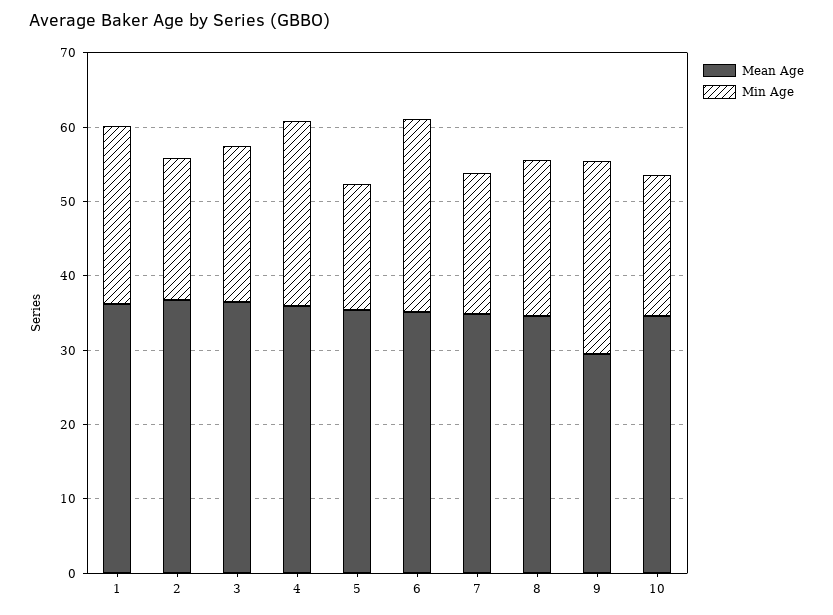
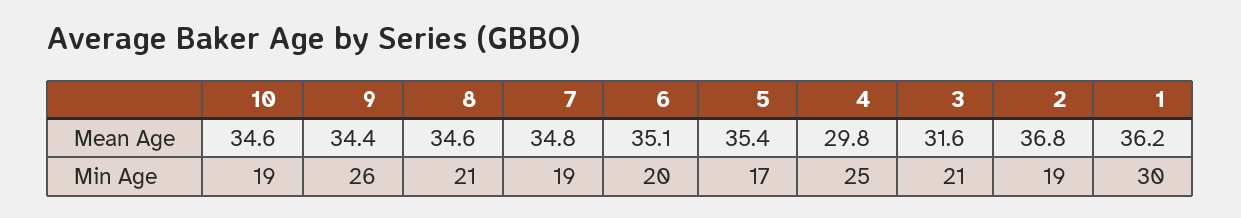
Min Age, 1: 24 -> 30
Mean Age, 3: 36 -> 31.6
Mean Age, 4: 36 -> 29.8
Min Age, 6: 26 -> 20
Mean Age, 9: 30 -> 34.4

